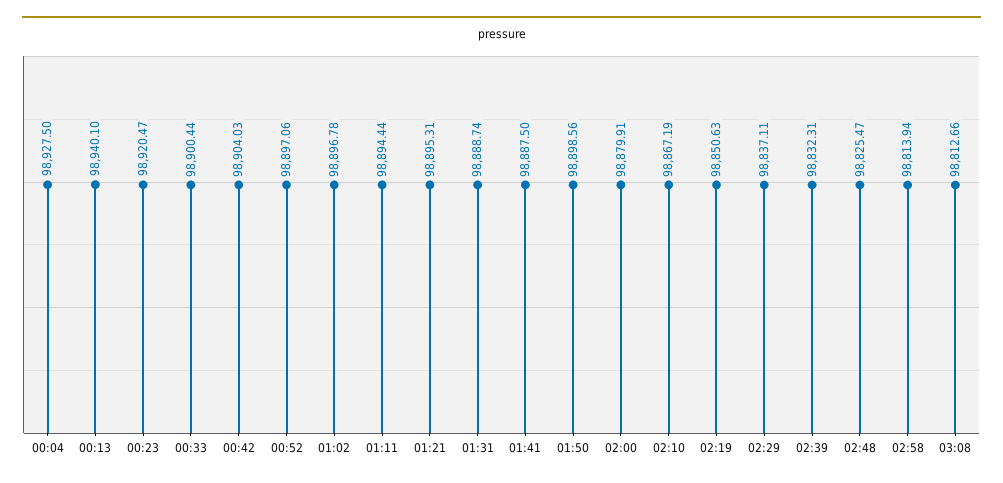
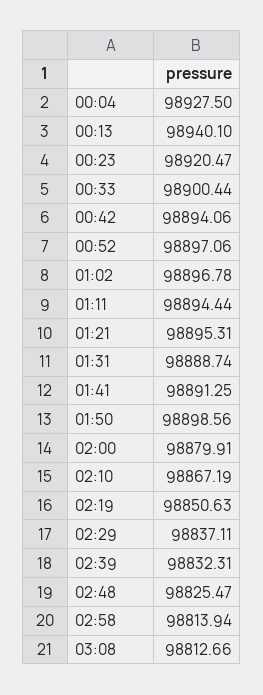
00:42: 98904.03 -> 98894.06
01:41: 98887.5 -> 98891.25

